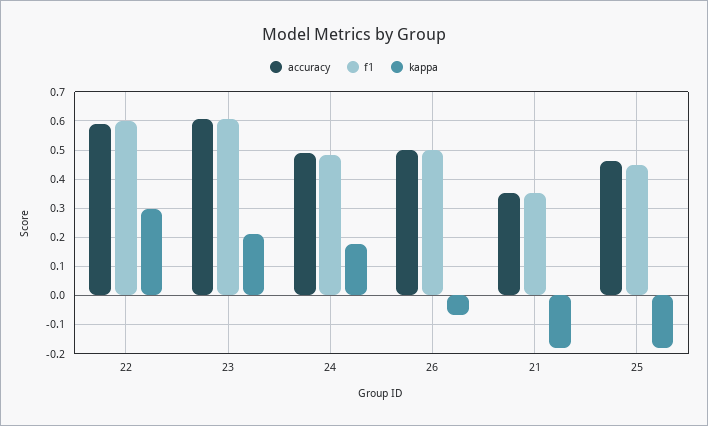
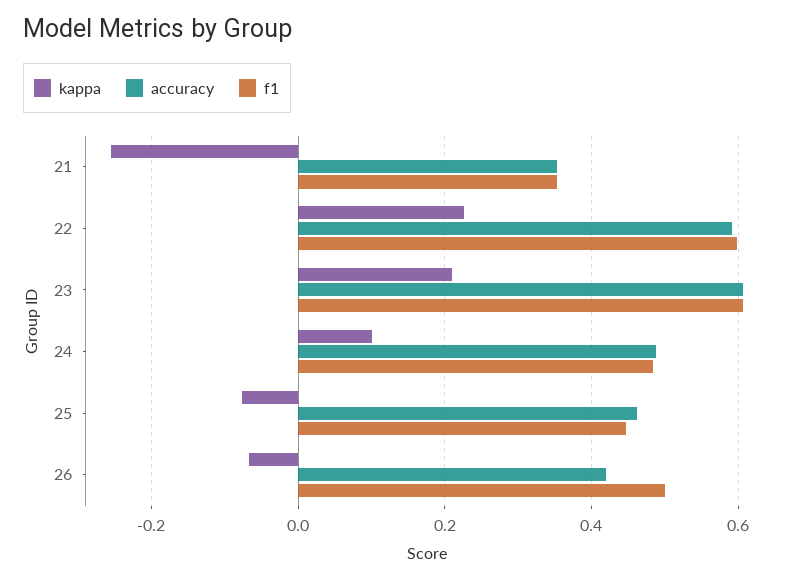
kappa, 22: 0.3 -> 0.22
kappa, 24: 0.175 -> 0.1
accuracy, 26: 0.5 -> 0.42
kappa, 21: -0.175 -> -0.26
kappa, 25: -0.175 -> -0.08

